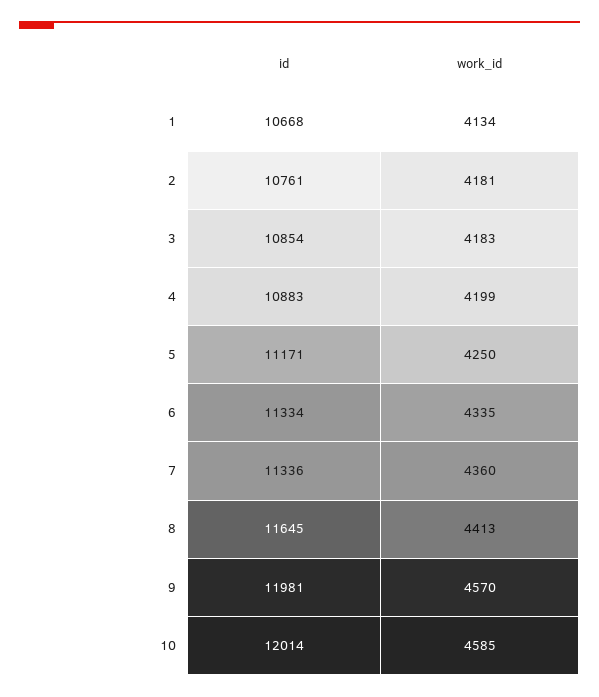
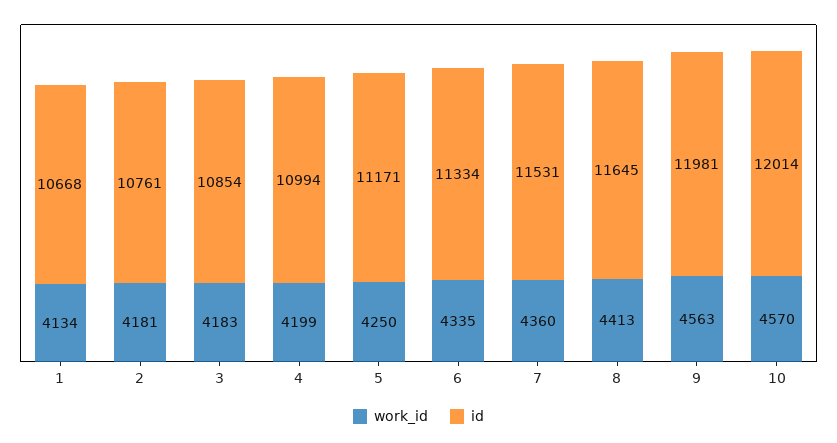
id, 4: 10883 -> 10994
id, 7: 11336 -> 11531
work_id, 9: 4570 -> 4563
work_id, 10: 4585 -> 4570

